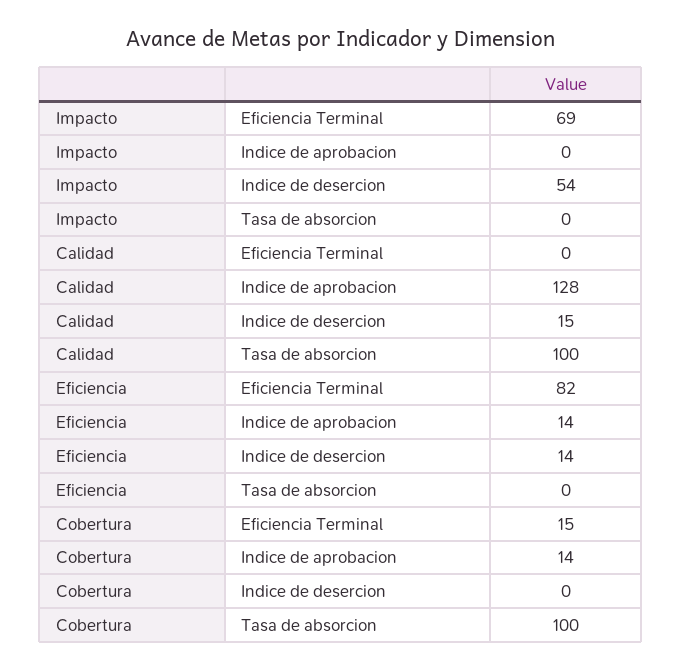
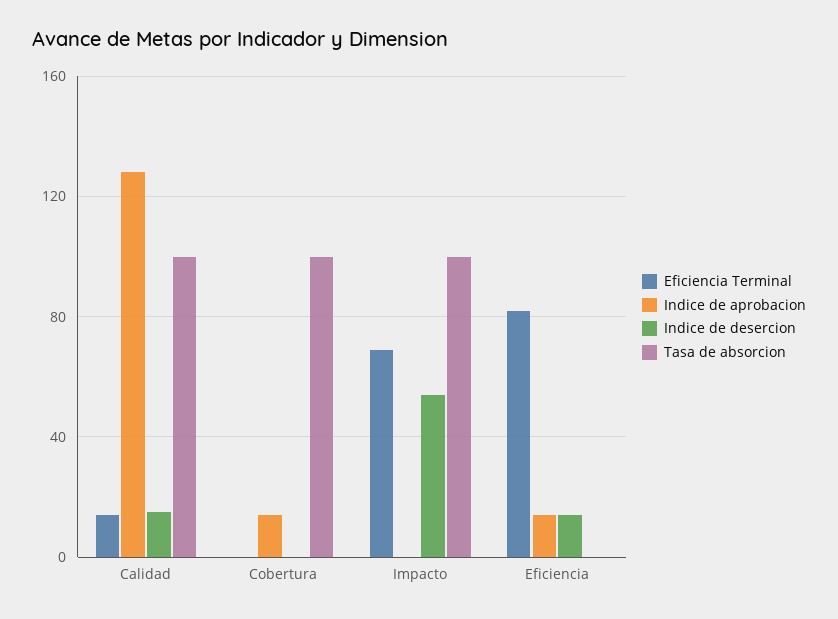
Tasa de absorcion, Impacto: 0 -> 100
Eficiencia Terminal, Calidad: 0 -> 15
Eficiencia Terminal, Cobertura: 15 -> 0

